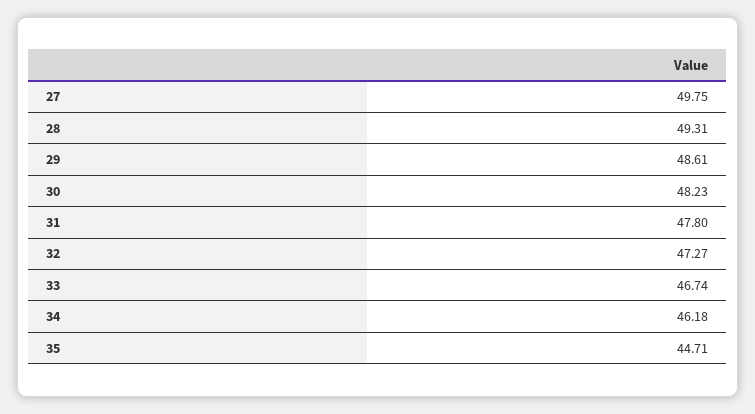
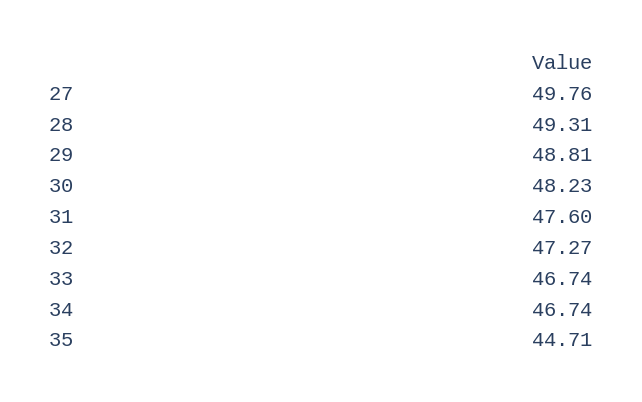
27: 49.75 -> 49.76
29: 48.61 -> 48.81
31: 47.8 -> 47.6
34: 46.18 -> 46.74

